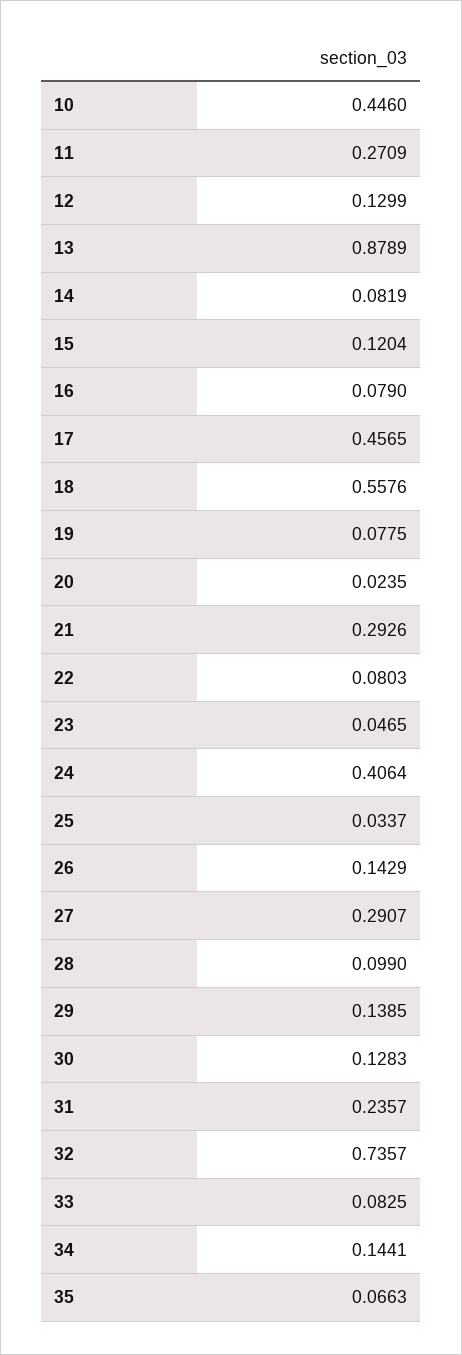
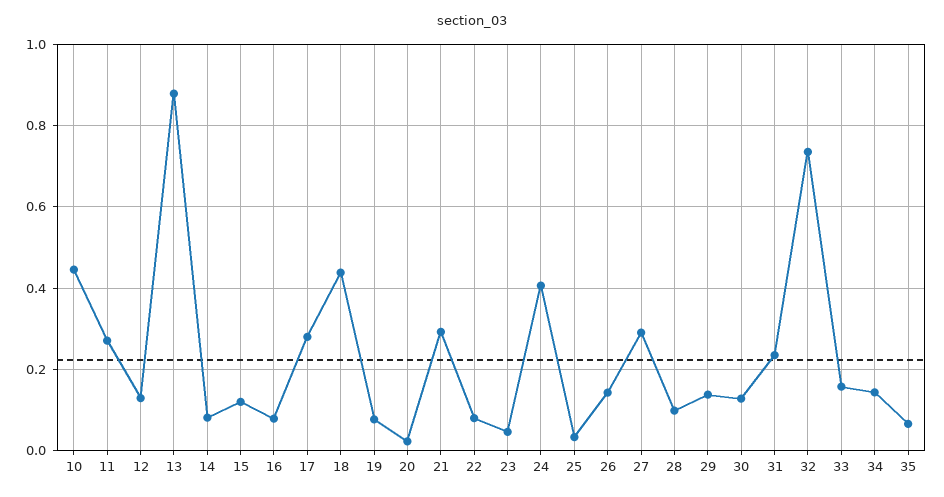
17: 0.4565 -> 0.28
18: 0.5576 -> 0.44
33: 0.0825 -> 0.16

